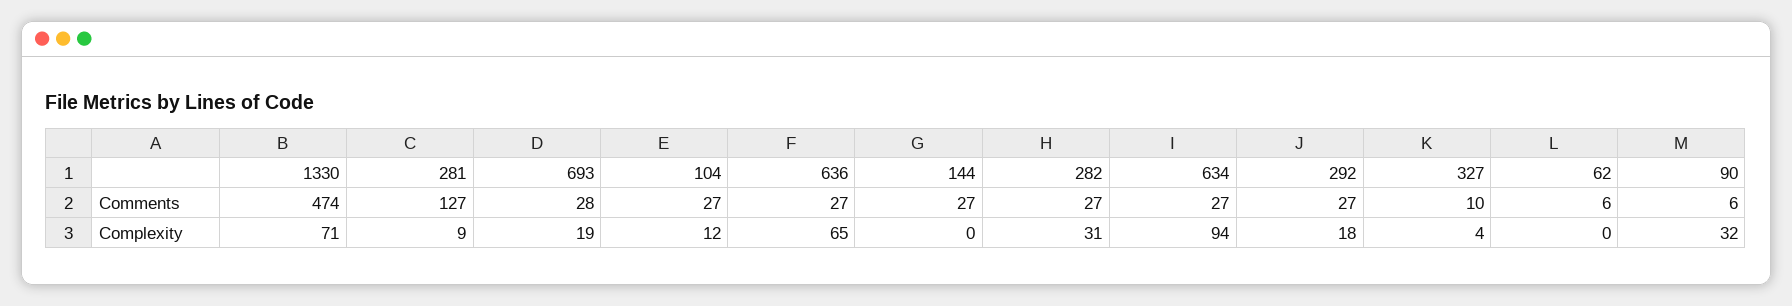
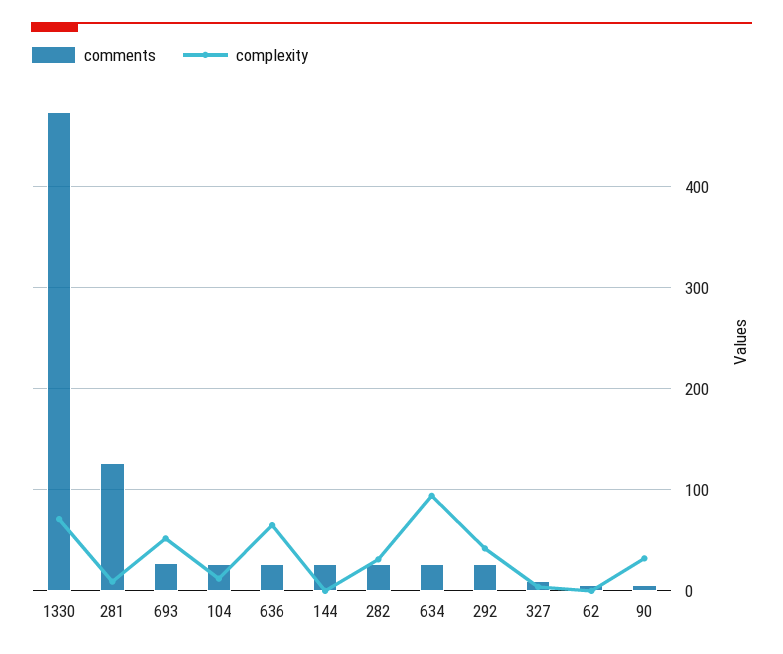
Complexity, 693: 19 -> 50
Complexity, 292: 18 -> 40

